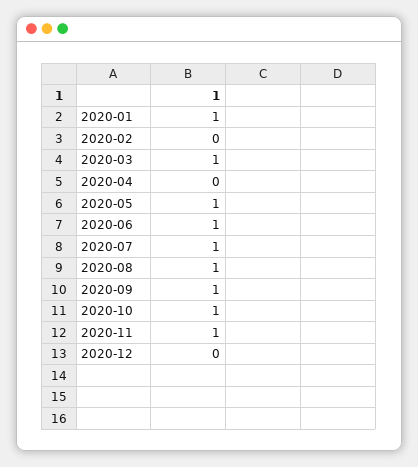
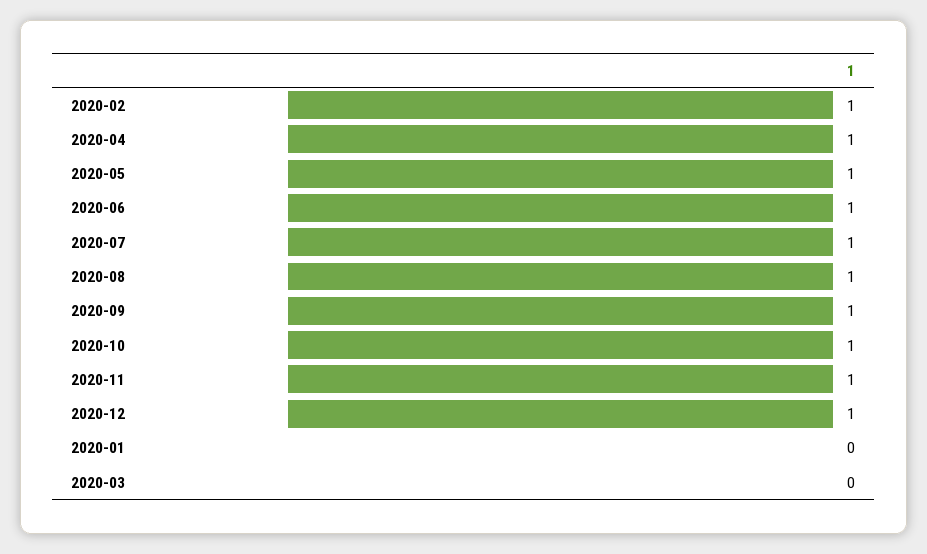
2020-01: 1 -> 0
2020-02: 0 -> 1
2020-03: 1 -> 0
2020-04: 0 -> 1
2020-12: 0 -> 1

